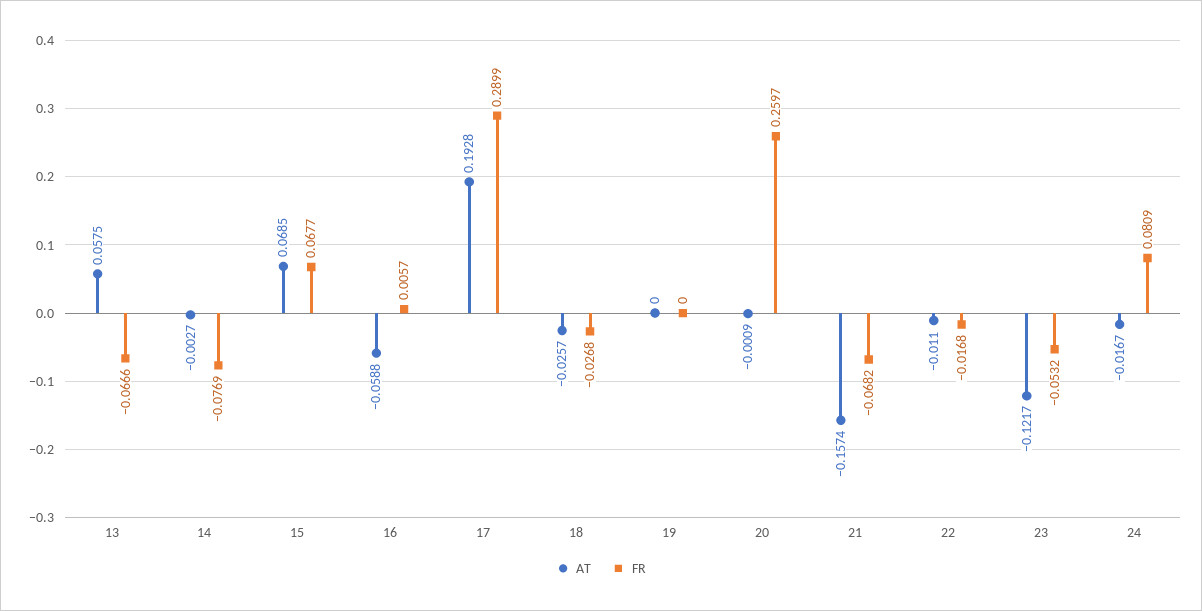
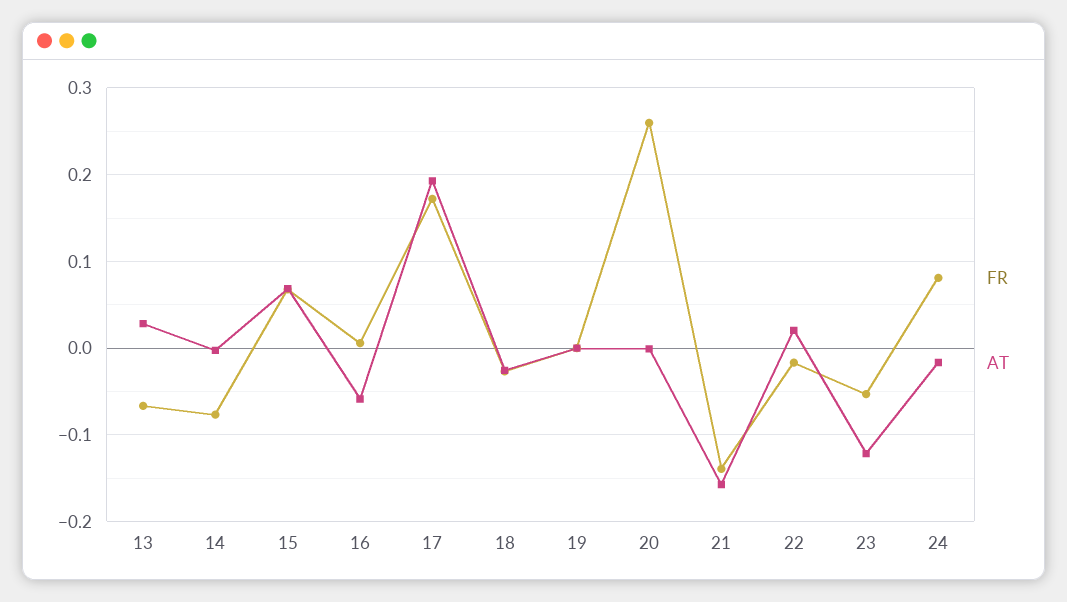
AT, 13: 0.0575 -> 0.03
FR, 17: 0.2899 -> 0.17
FR, 21: -0.0682 -> -0.14
AT, 22: -0.011 -> 0.02

